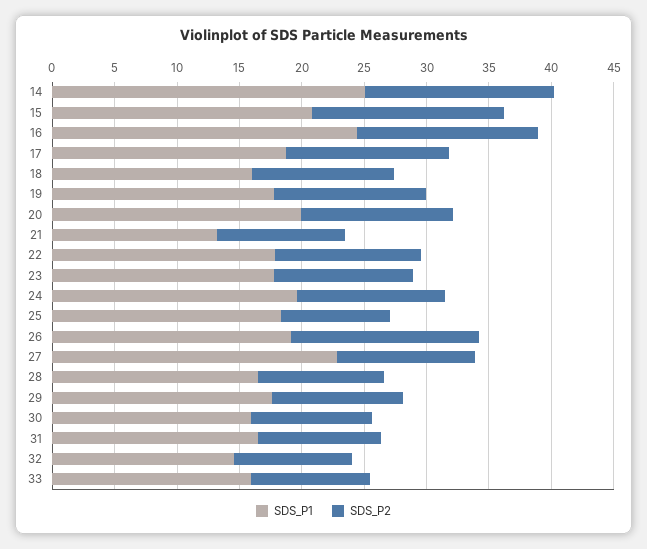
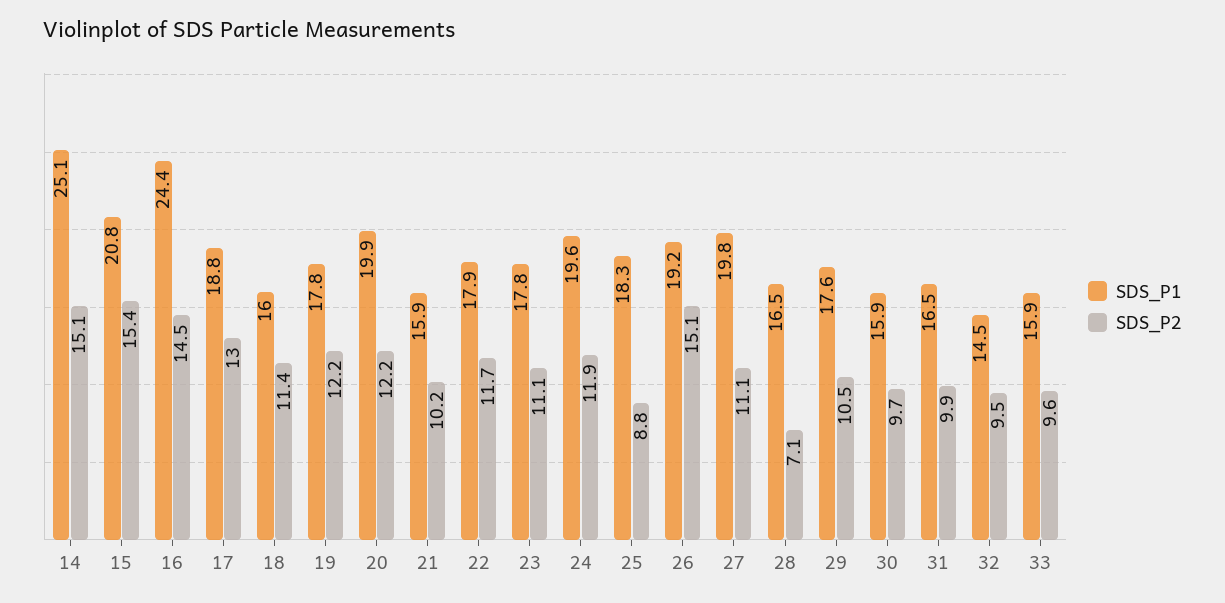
SDS_P1, 21: 13 -> 15.9
SDS_P1, 27: 23 -> 19.8
SDS_P2, 28: 10 -> 7.1

